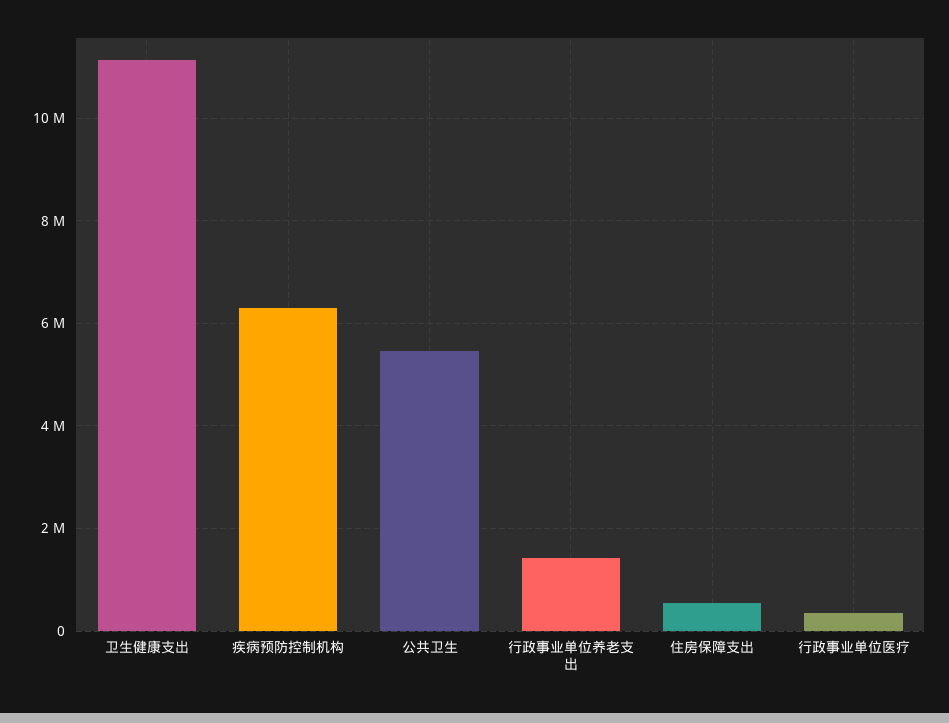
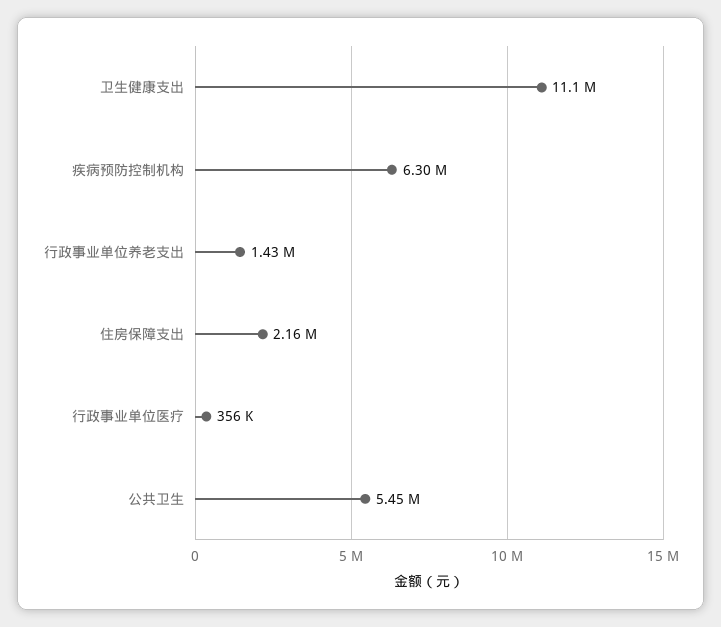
住房保障支出: 600000 -> 2160000

